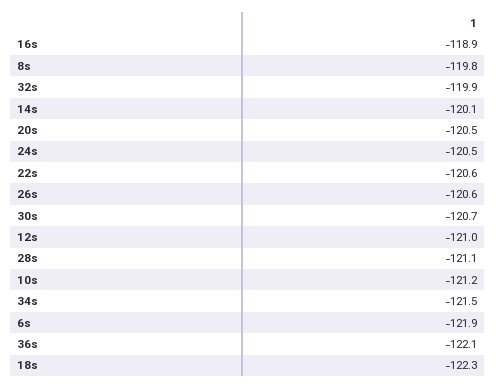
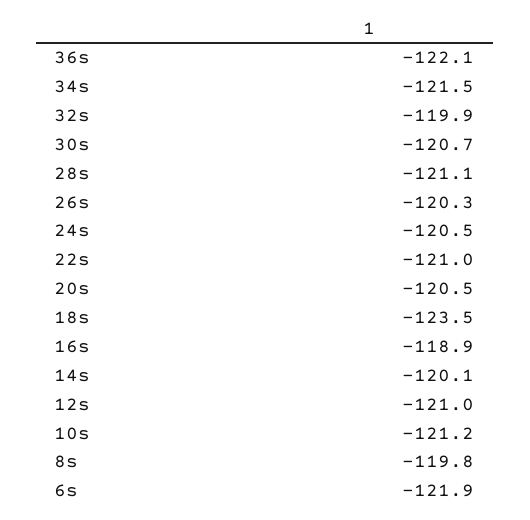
22s: -120.6 -> -121
26s: -120.6 -> -120.3
18s: -122.3 -> -123.5

